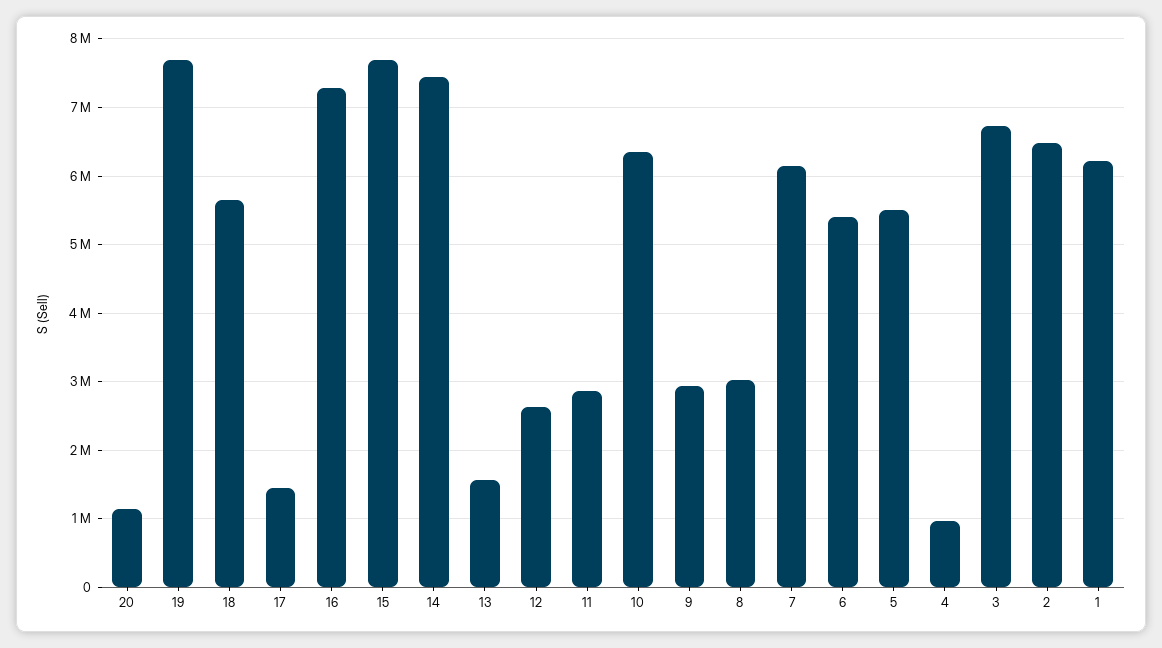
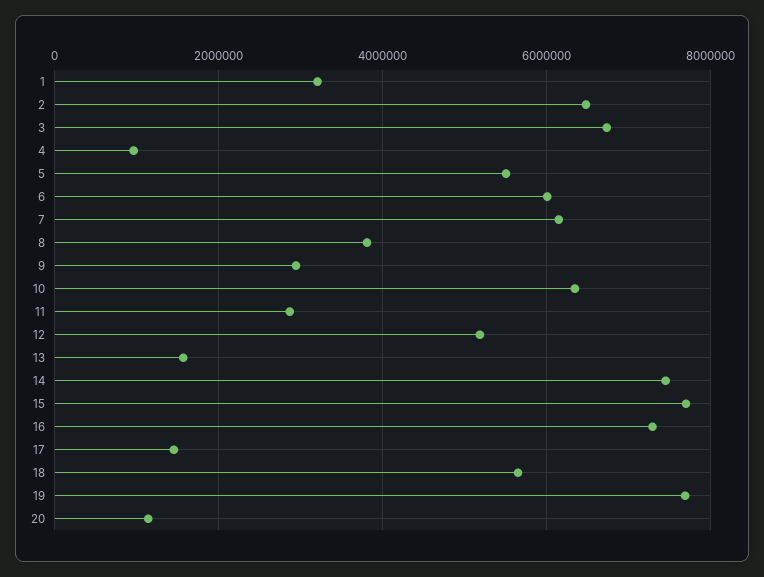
12: 2600000 -> 5200000
8: 3000000 -> 3800000
6: 5400000 -> 6000000
1: 6200000 -> 3200000

